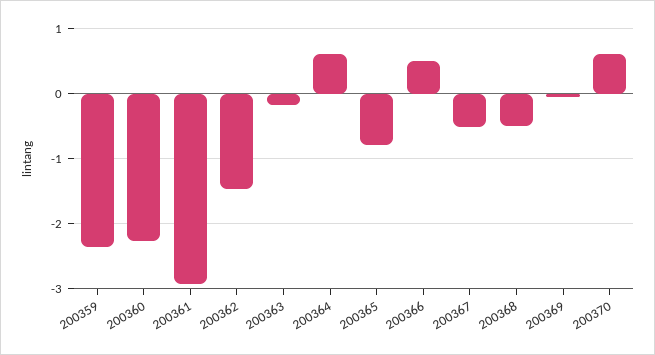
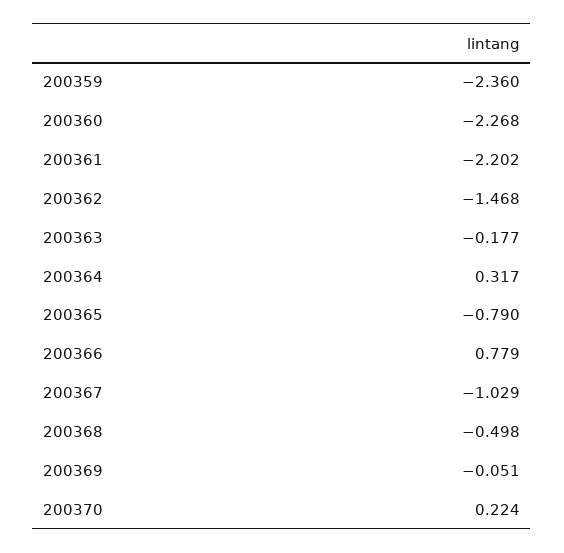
200361: -2.9 -> -2.202
200364: 0.6 -> 0.317
200366: 0.5 -> 0.779
200367: -0.5 -> -1.029
200370: 0.6 -> 0.224

